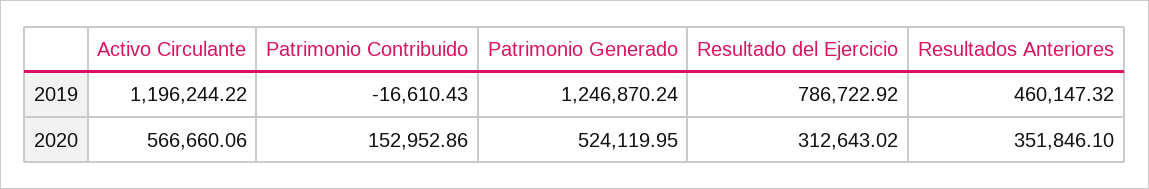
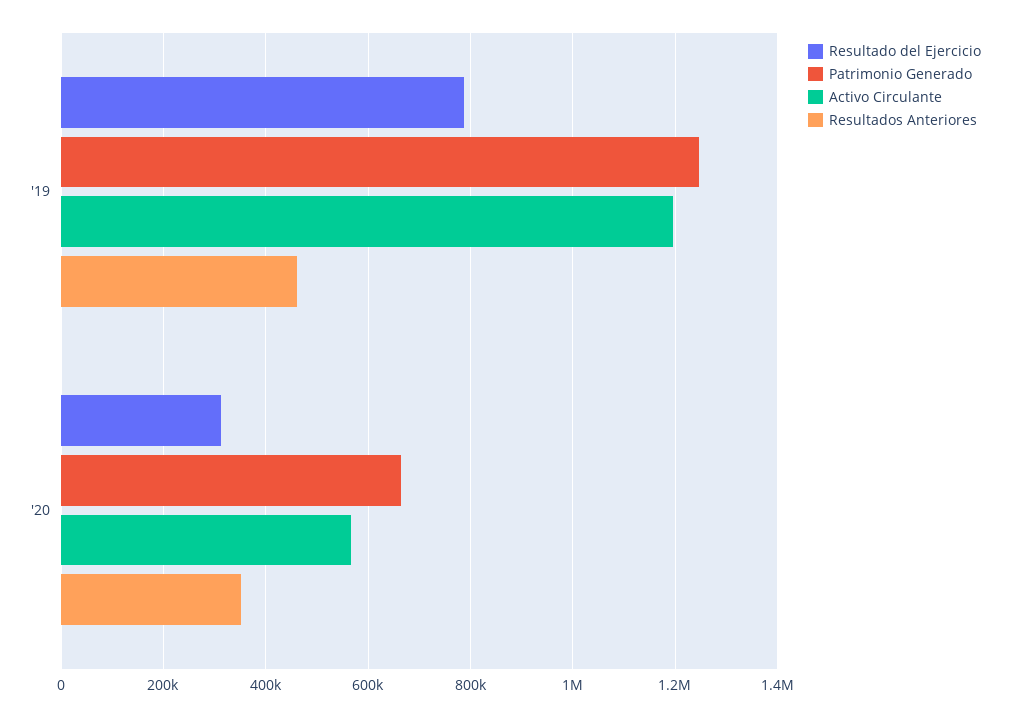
Patrimonio Contribuido, 2019: -16610.43 -> none
Patrimonio Contribuido, 2020: 152952.86 -> none
Patrimonio Generado, 2020: 524119.95 -> 660000

